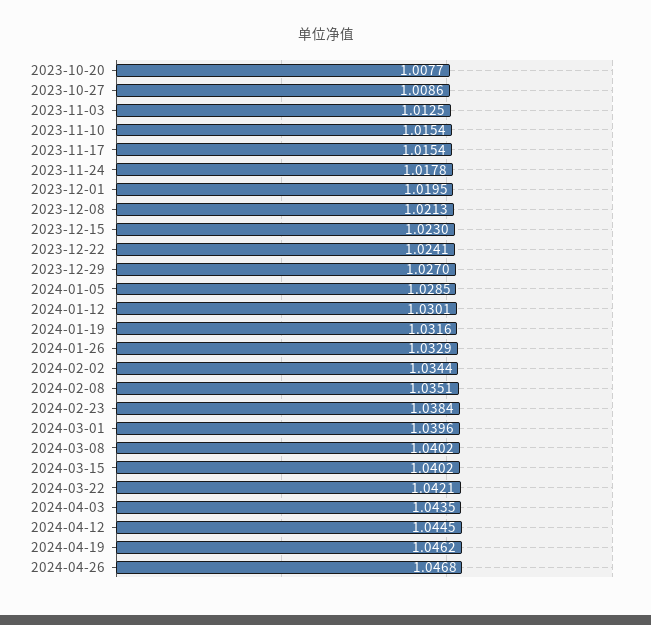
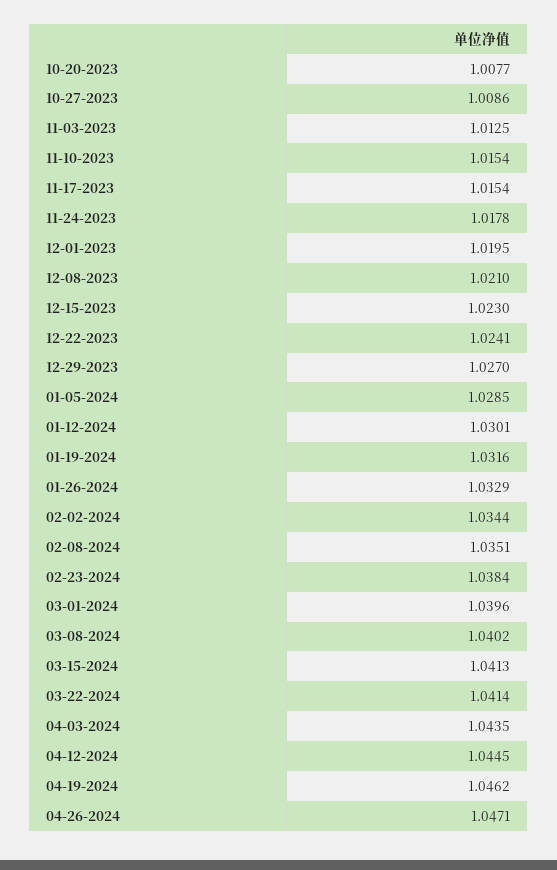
2023-12-08: 1.0213 -> 1.021
2024-03-15: 1.0402 -> 1.0413
2024-03-22: 1.0421 -> 1.0414
2024-04-26: 1.0468 -> 1.0471

